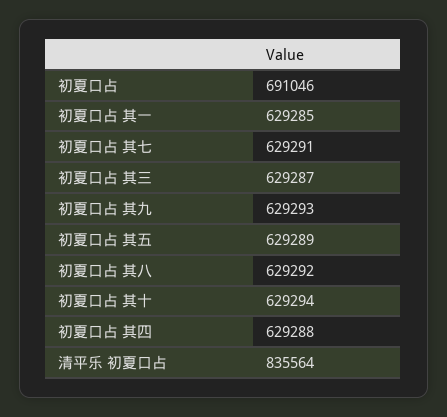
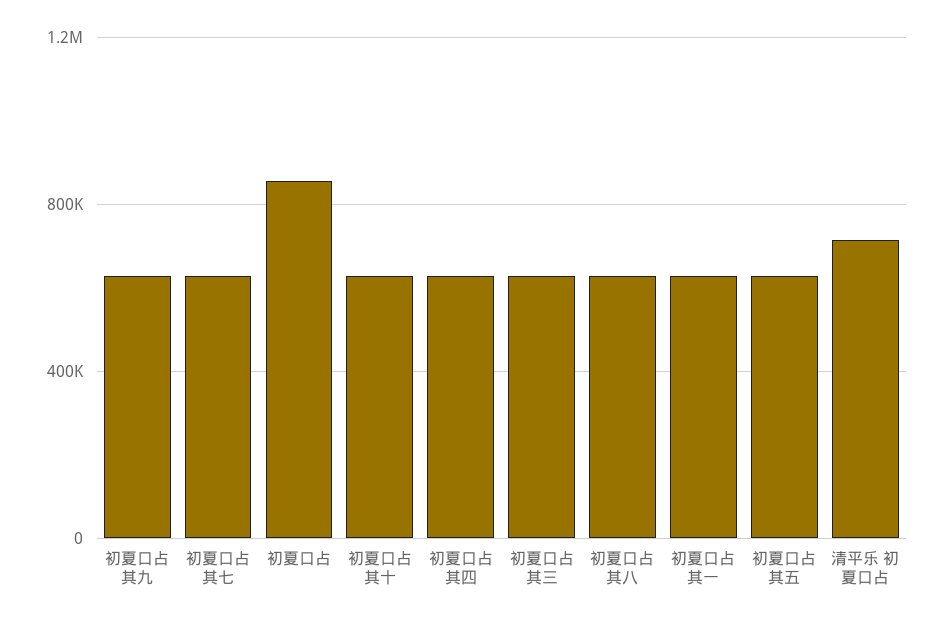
初夏口占: 691046 -> 850000
清平乐 初夏口占: 835564 -> 700000

